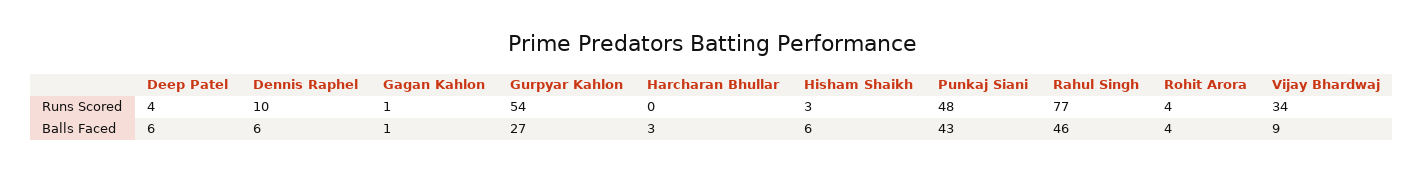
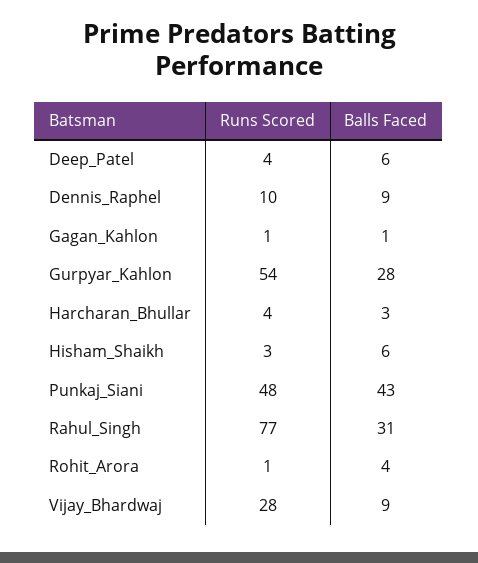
Harcharan Bhullar, Runs Scored: 0 -> 4
Rohit Arora, Runs Scored: 4 -> 1
Vijay Bhardwaj, Runs Scored: 34 -> 28
Dennis Raphel, Balls Faced: 6 -> 9
Gurpyar Kahlon, Balls Faced: 27 -> 28
Rahul Singh, Balls Faced: 46 -> 31

